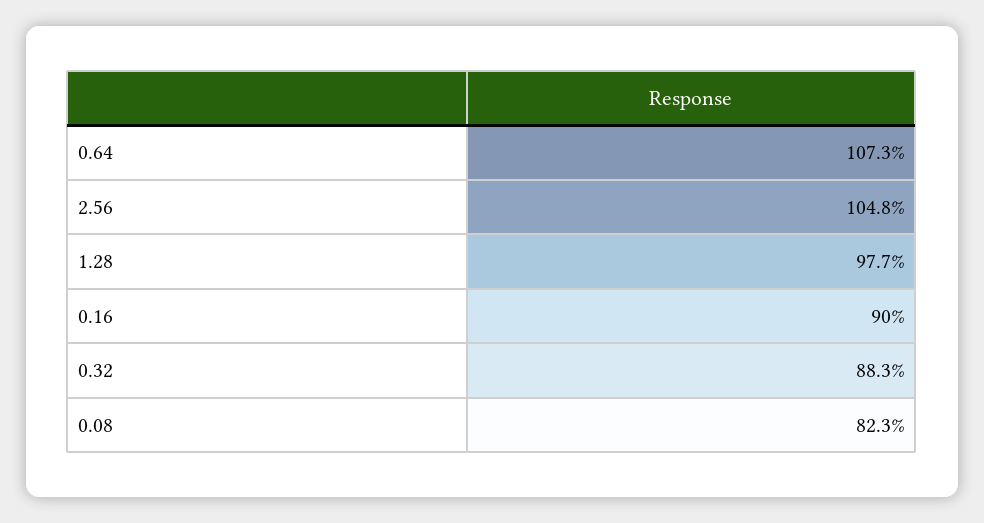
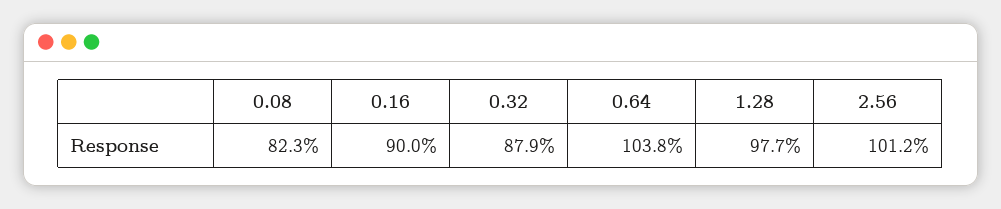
0.64: 107.3 -> 103.8
2.56: 104.8 -> 101.2
0.32: 88.3 -> 87.9

